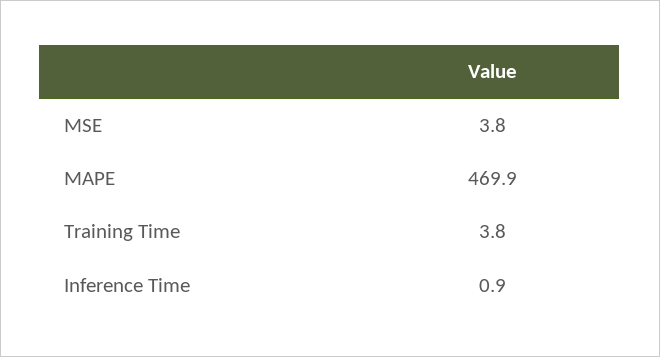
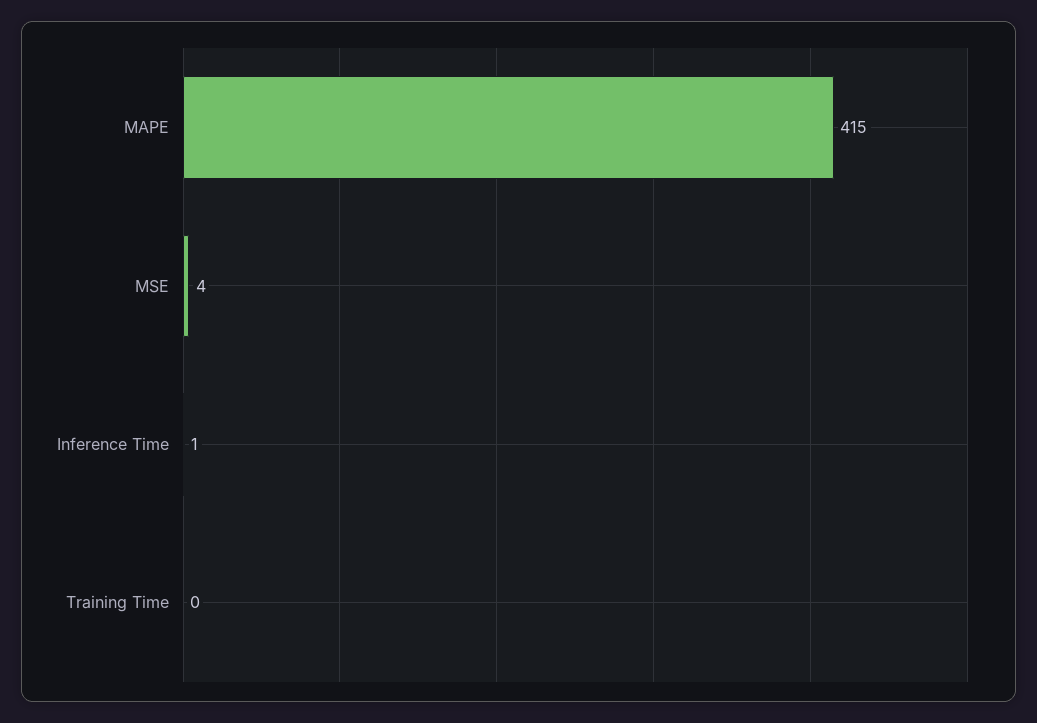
MAPE: 469.9 -> 415
Training Time: 3.8 -> 0

